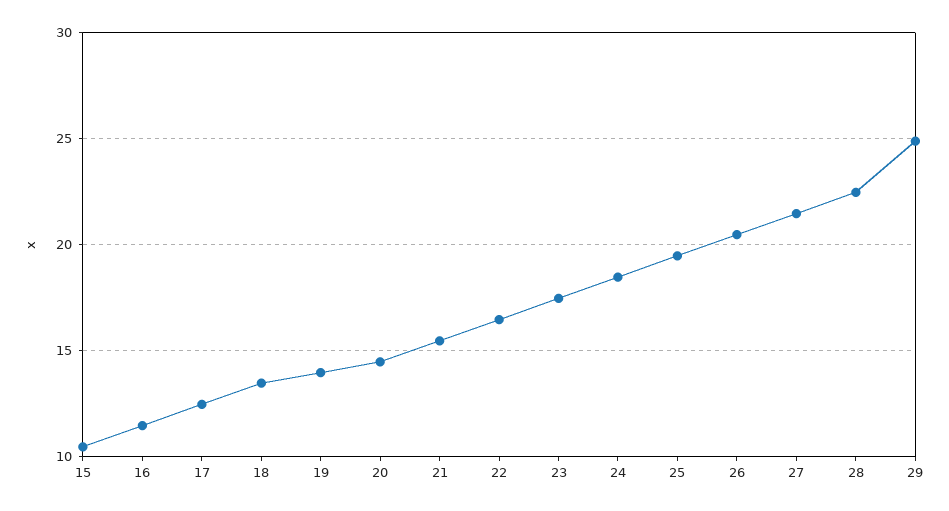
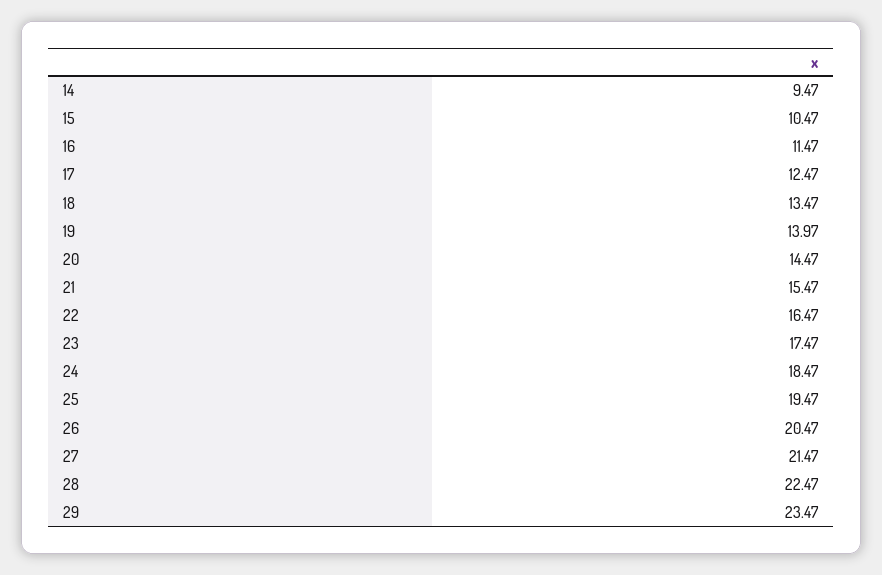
29: 25 -> 23.47
14: none -> 9.47

